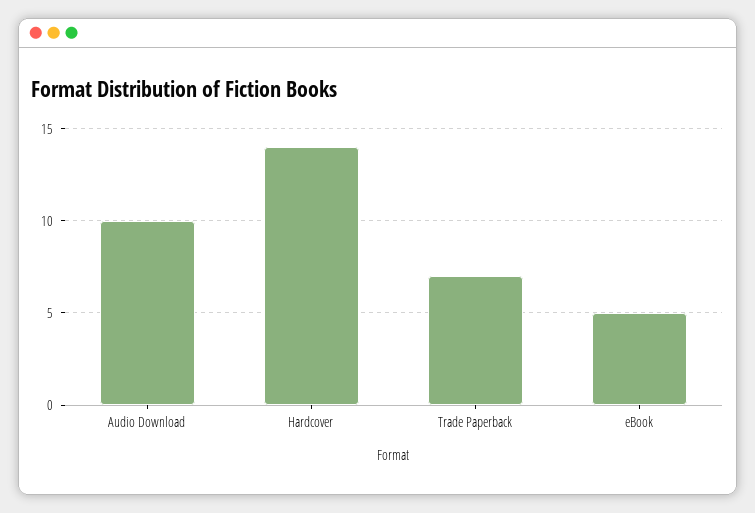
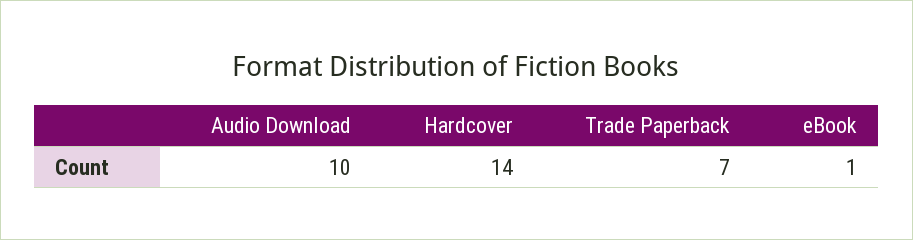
eBook: 5 -> 1

